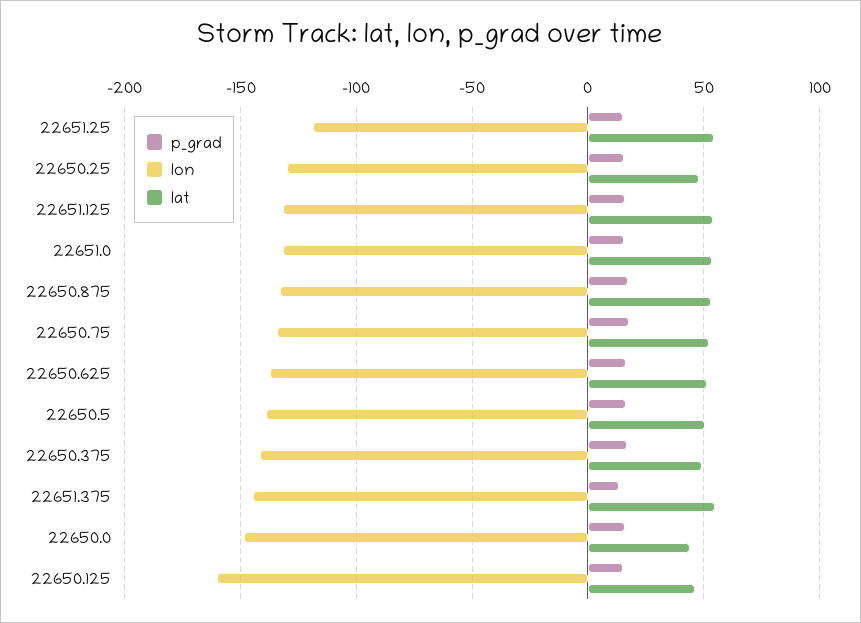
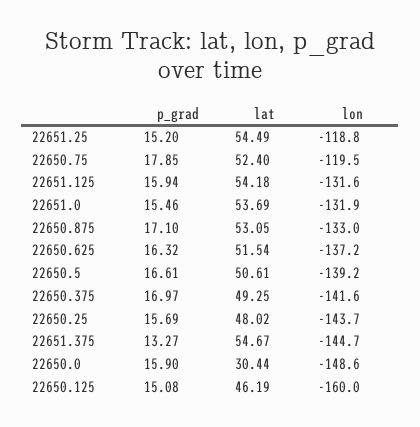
lon, 22650.25: -130 -> -143.7
lon, 22650.75: -135 -> -119.5
lat, 22650.0: 45 -> 30.44

